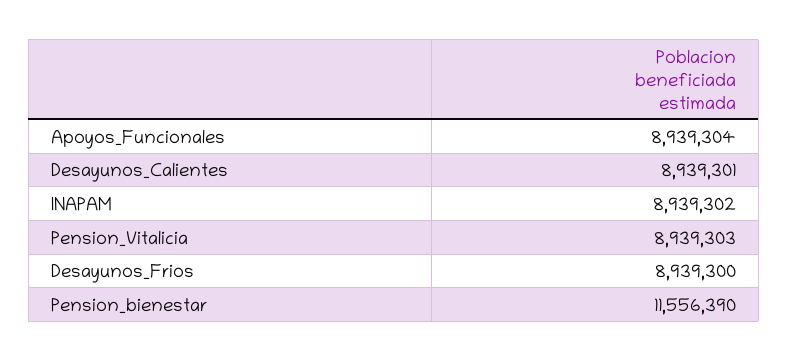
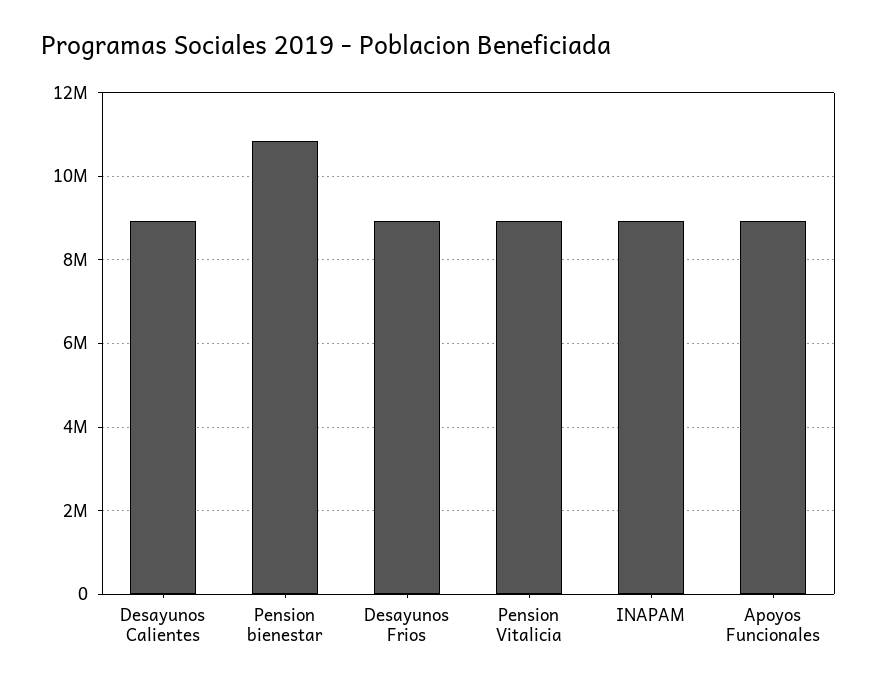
Pension_bienestar: 11556390 -> 10800000

